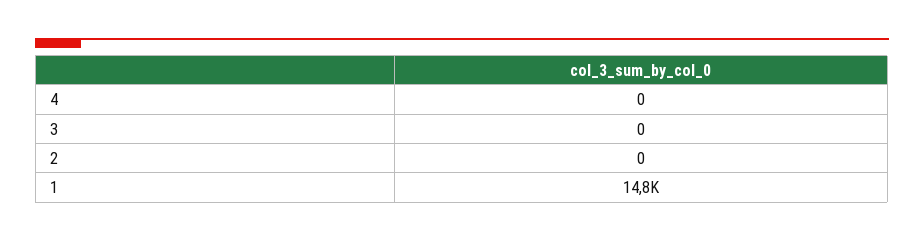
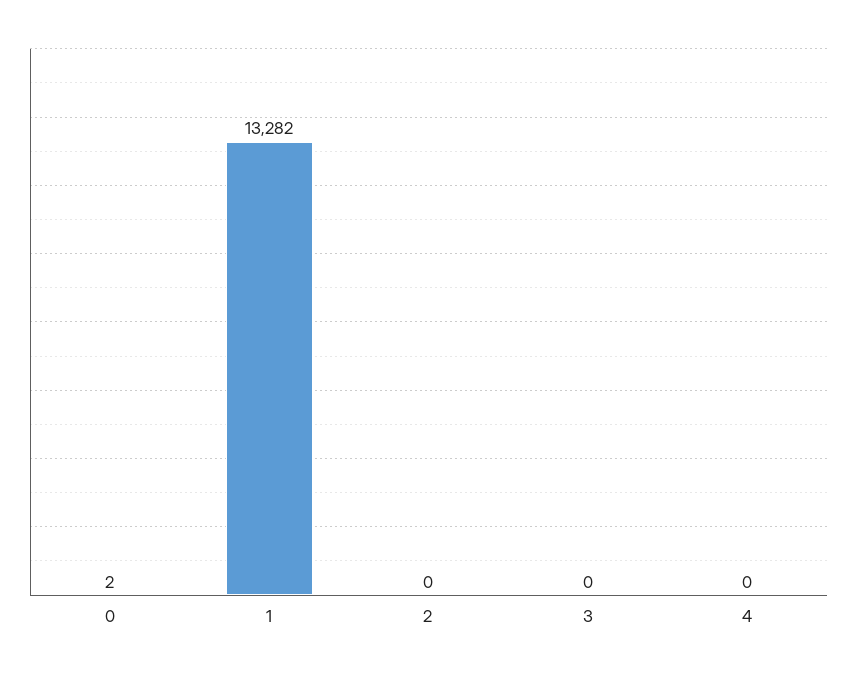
1: 14800 -> 13282
0: none -> 2

